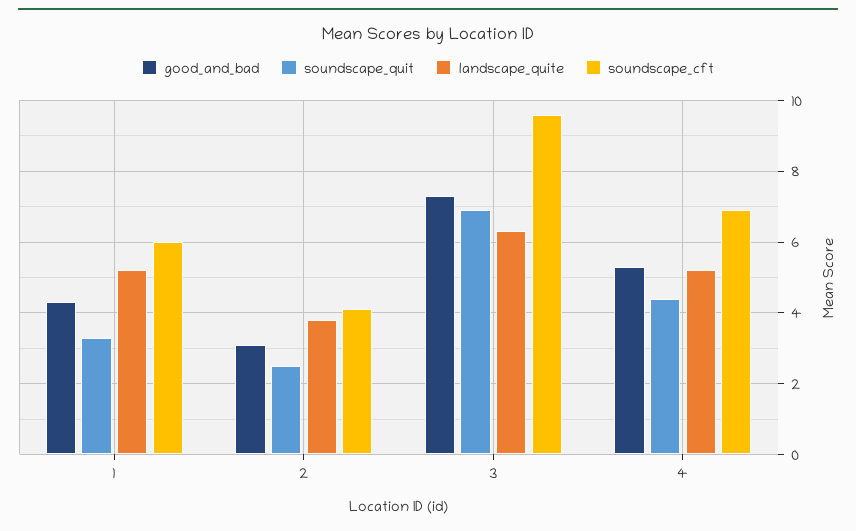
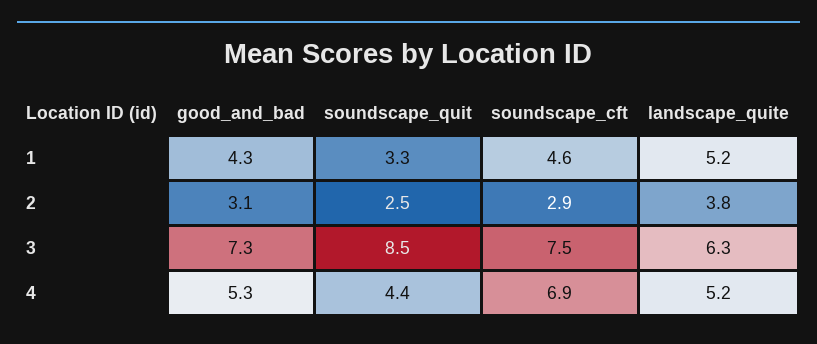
soundscape_cft, 1: 6 -> 4.6
soundscape_cft, 2: 4 -> 2.9
soundscape_quit, 3: 7 -> 8.5
soundscape_cft, 3: 9.5 -> 7.5

